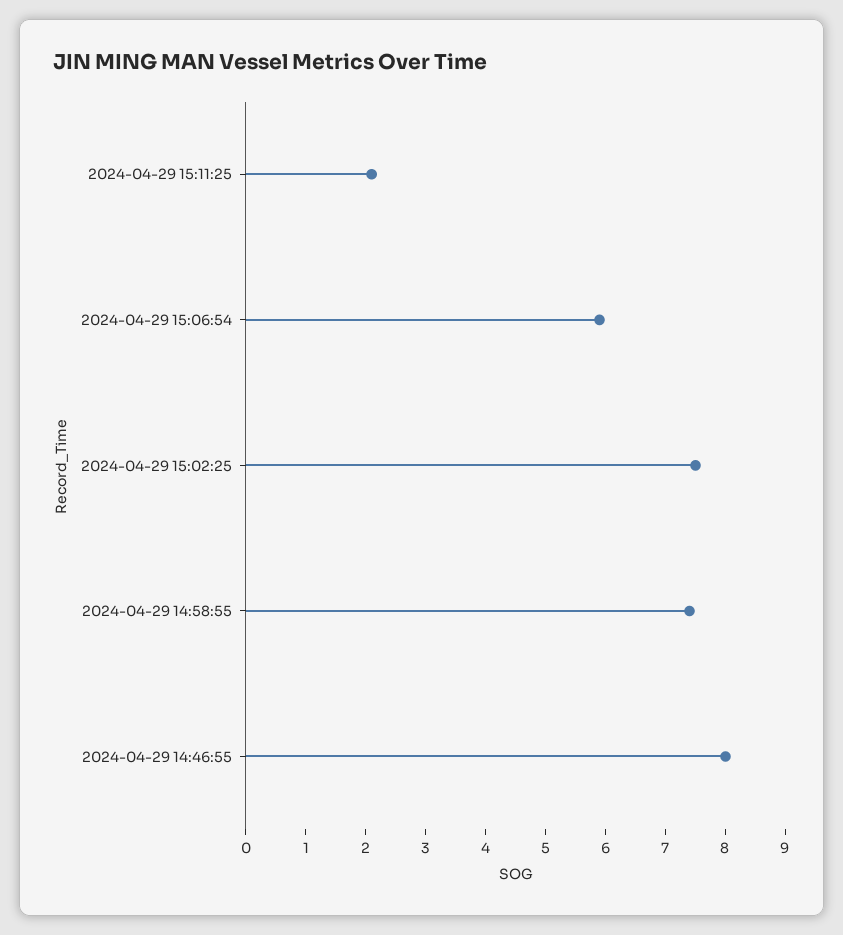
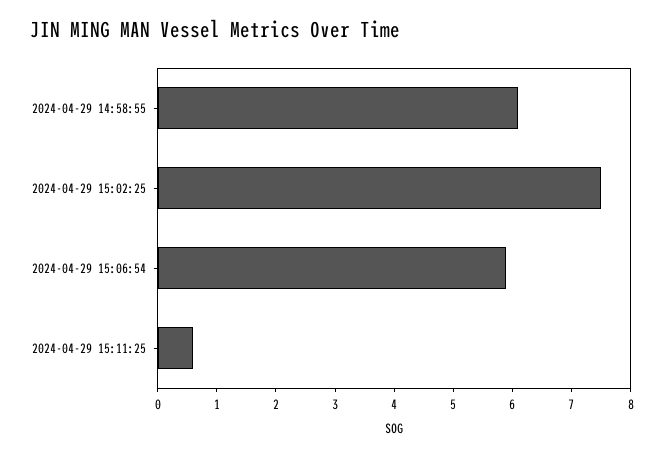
2024-04-29 15:11:25: 2 -> 0.5
2024-04-29 14:58:55: 7.5 -> 6
2024-04-29 14:46:55: 8 -> none

